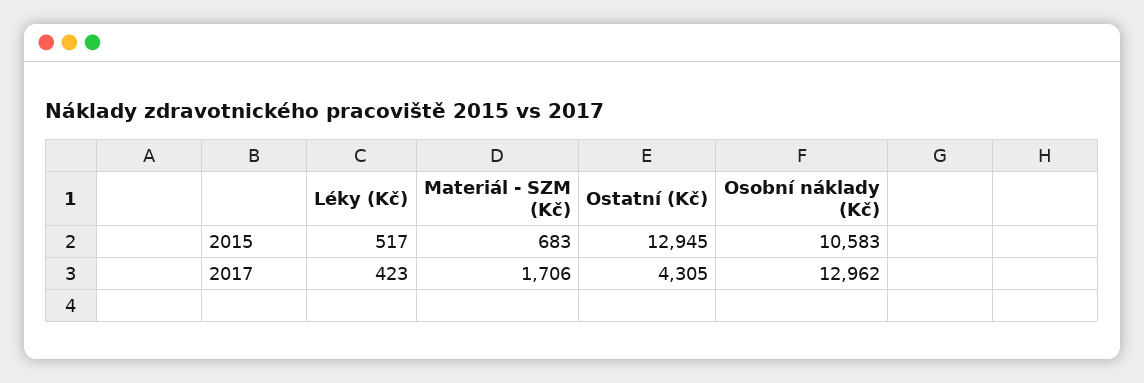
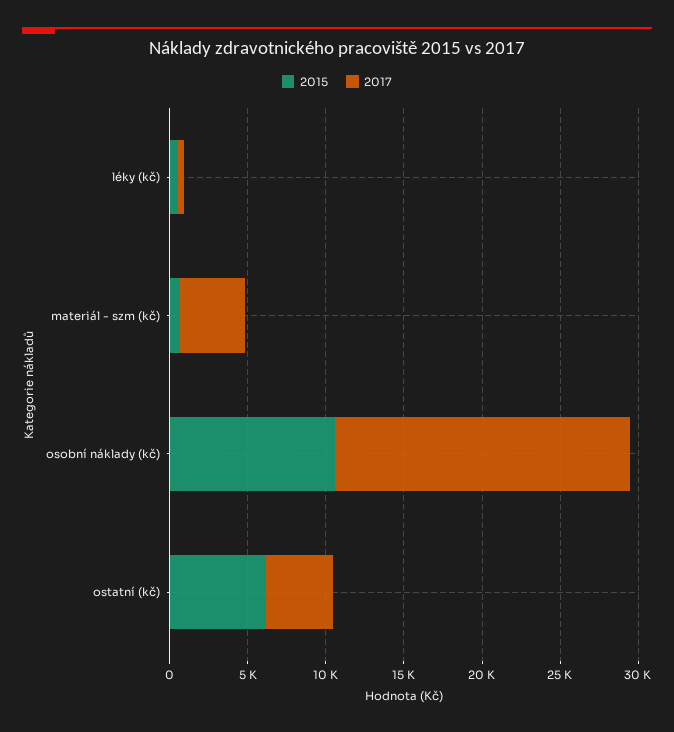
2015, Ostatní (Kč): 12945 -> 6000
2017, Materiál - SZM (Kč): 1706 -> 4000
2017, Osobní náklady (Kč): 12962 -> 19000

